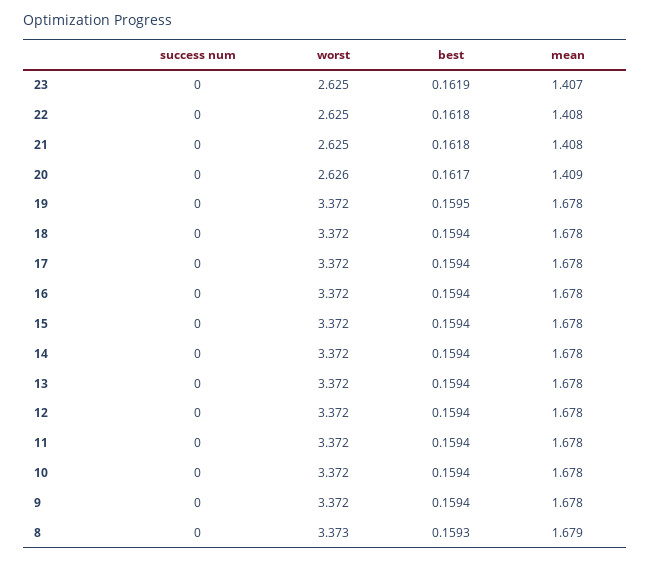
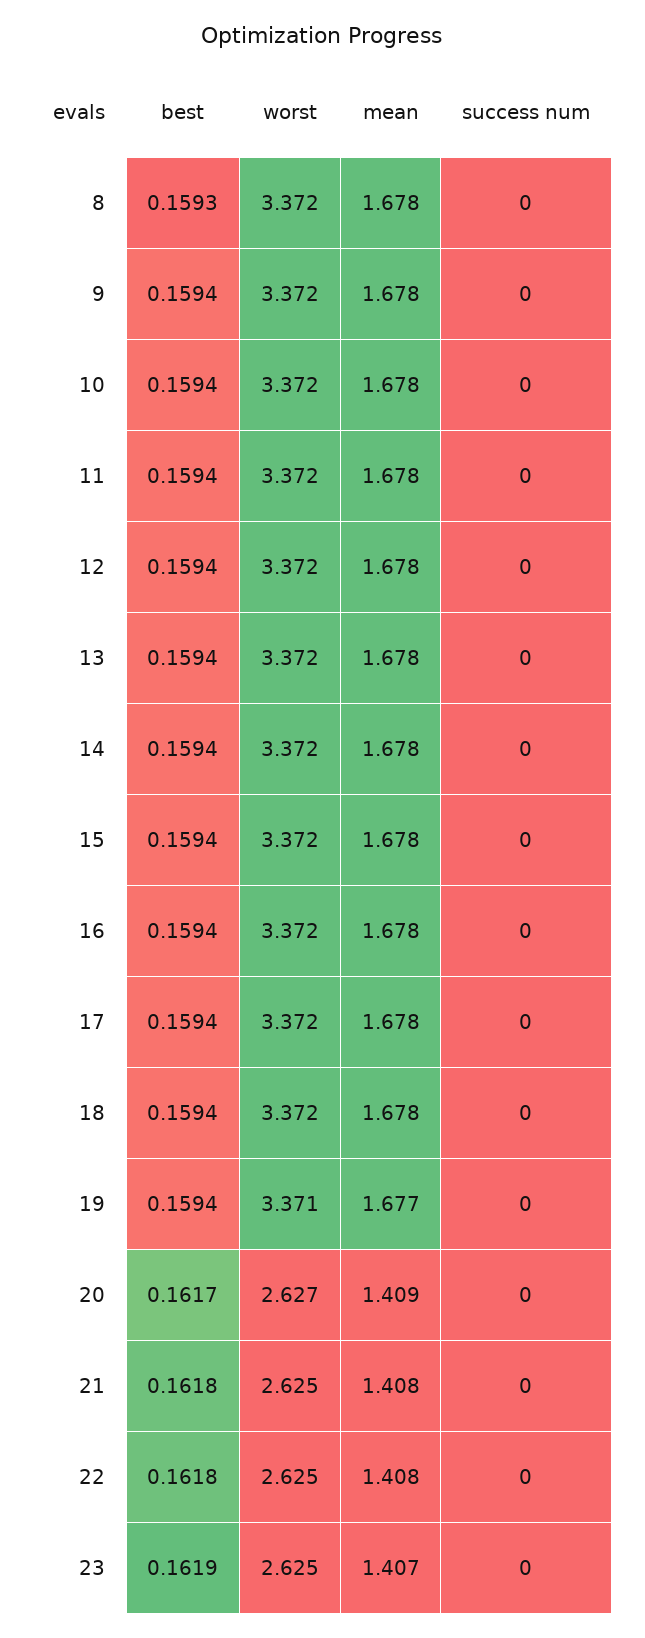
worst, 20: 2.626 -> 2.627
worst, 19: 3.372 -> 3.371
best, 19: 0.1595 -> 0.1594
mean, 19: 1.678 -> 1.677
worst, 8: 3.373 -> 3.372
mean, 8: 1.679 -> 1.678

